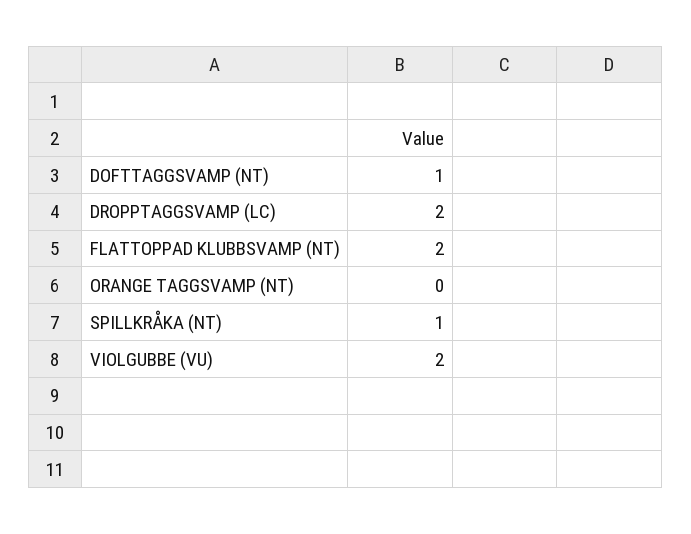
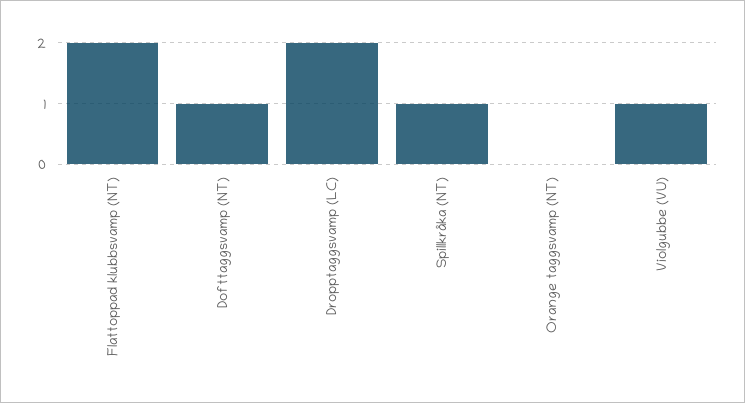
VIOLGUBBE (VU): 2 -> 1

